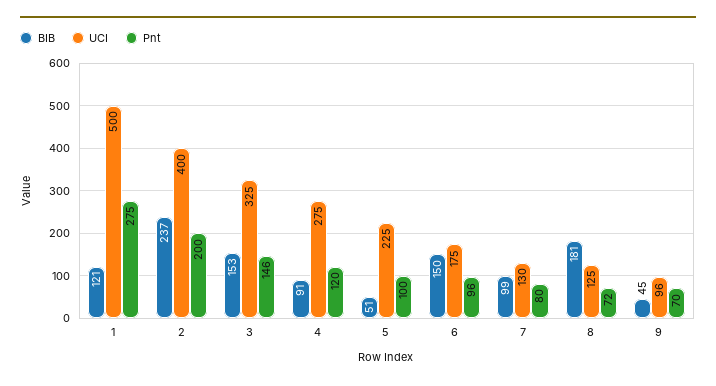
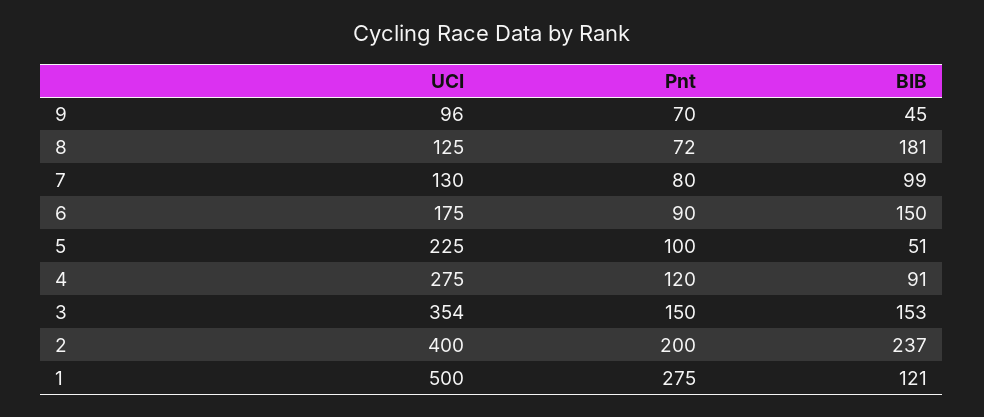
UCI, 3: 325 -> 354
Pnt, 3: 146 -> 150
Pnt, 6: 96 -> 90

